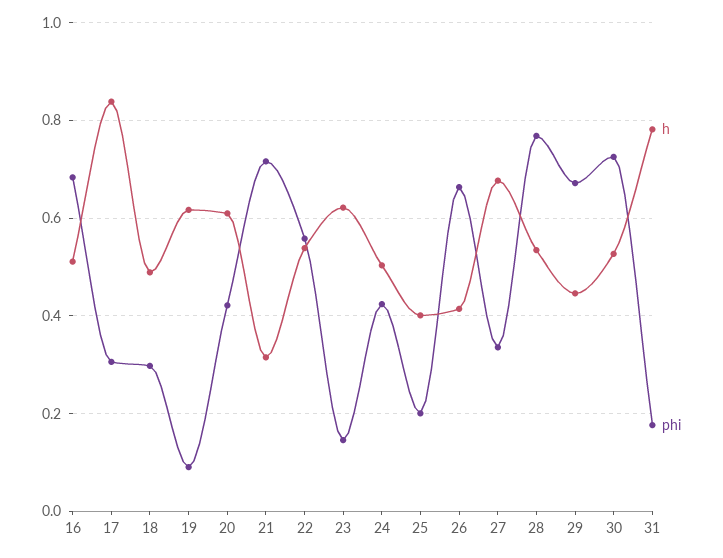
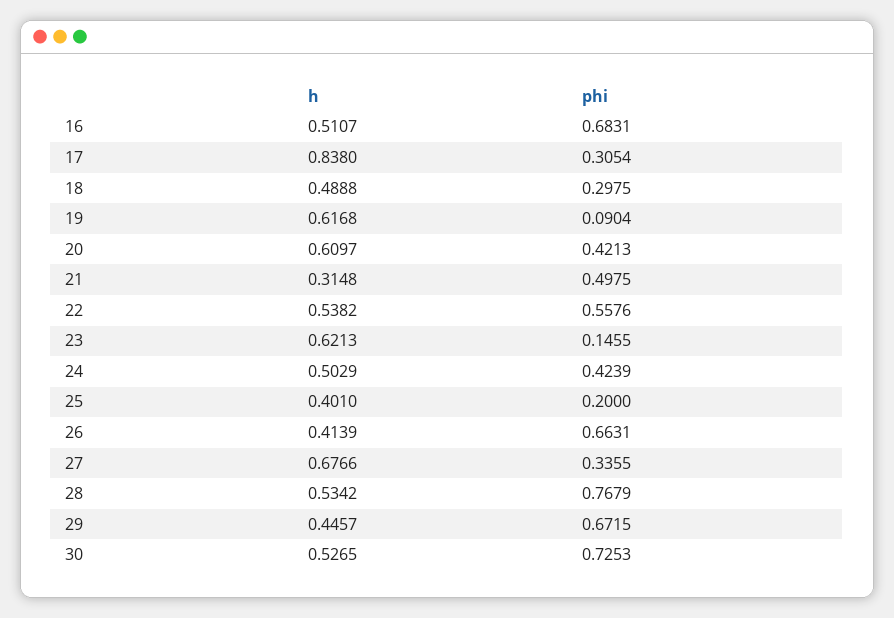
phi, 21: 0.72 -> 0.4975
h, 31: 0.78 -> none
phi, 31: 0.18 -> none

